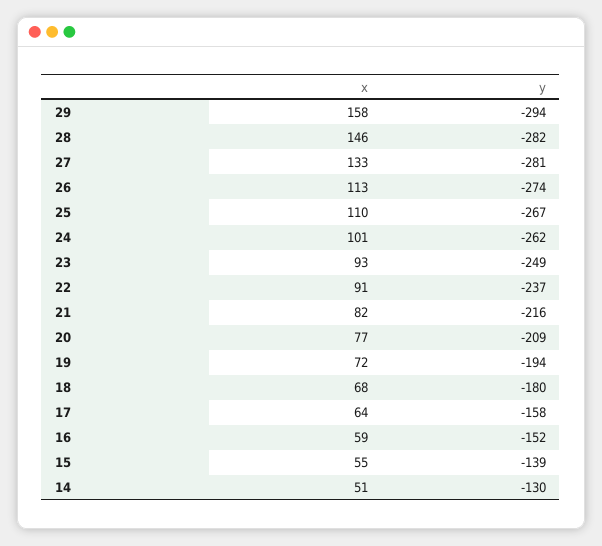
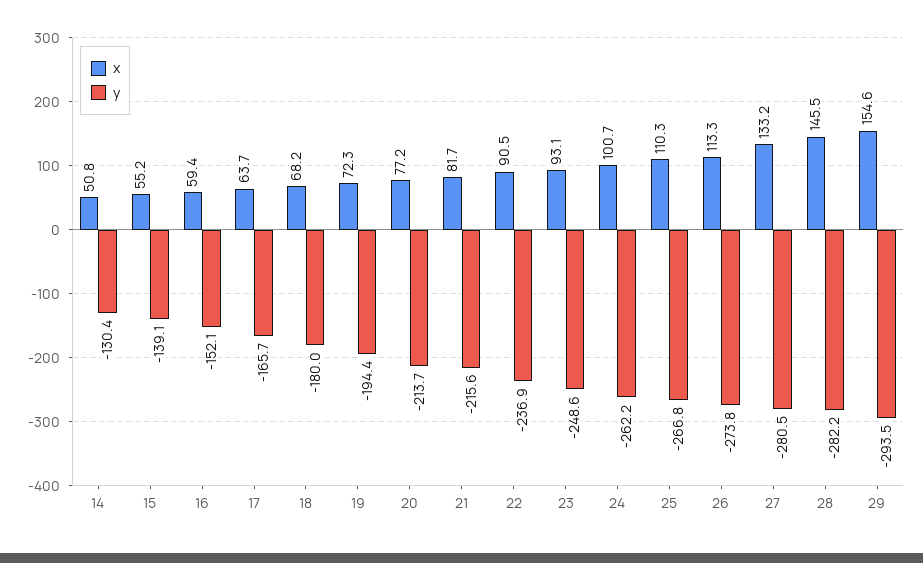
x, 29: 158 -> 154.6
y, 20: -209 -> -213.7
y, 17: -158 -> -165.7

